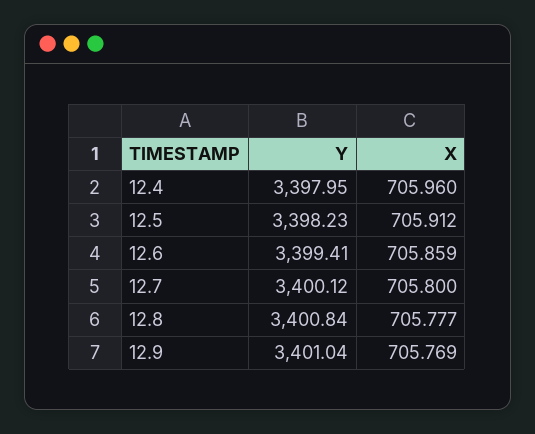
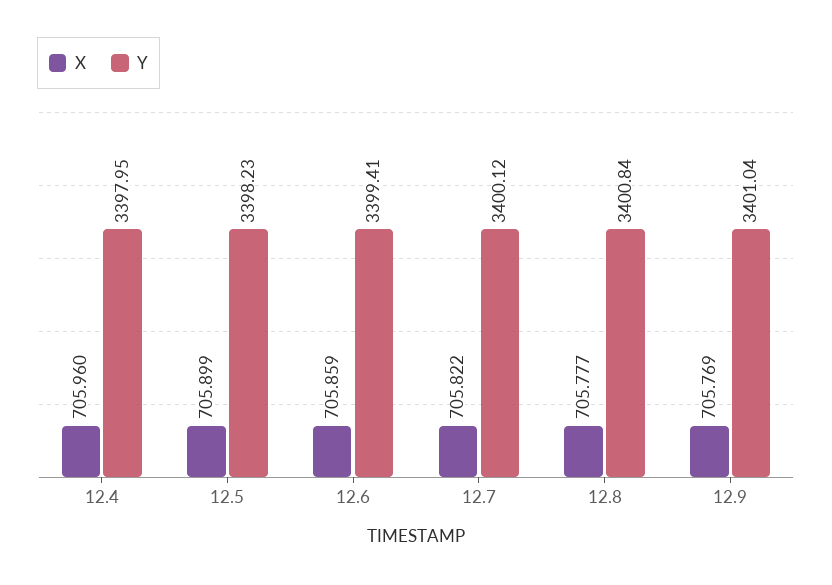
X, 12.5: 705.912 -> 705.899
X, 12.7: 705.8 -> 705.822

